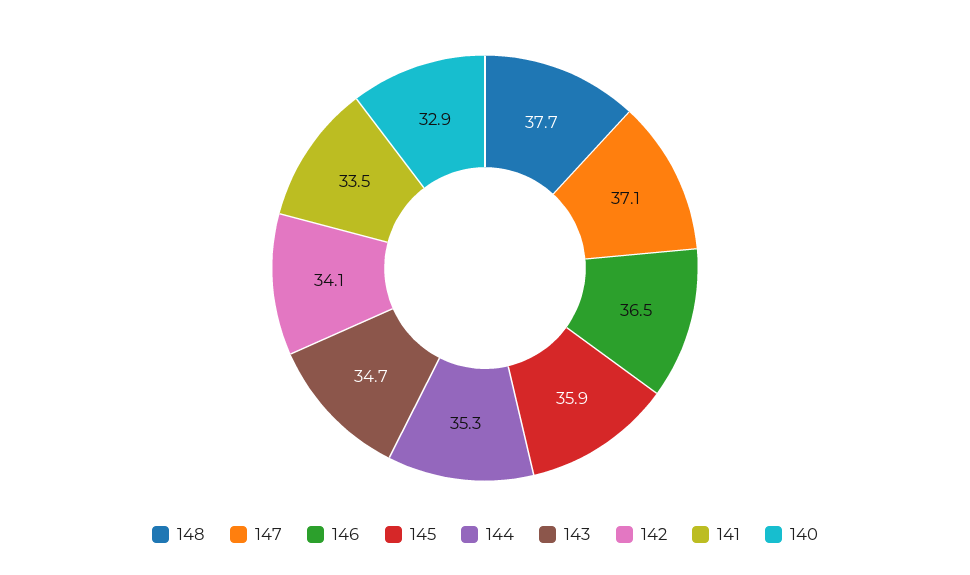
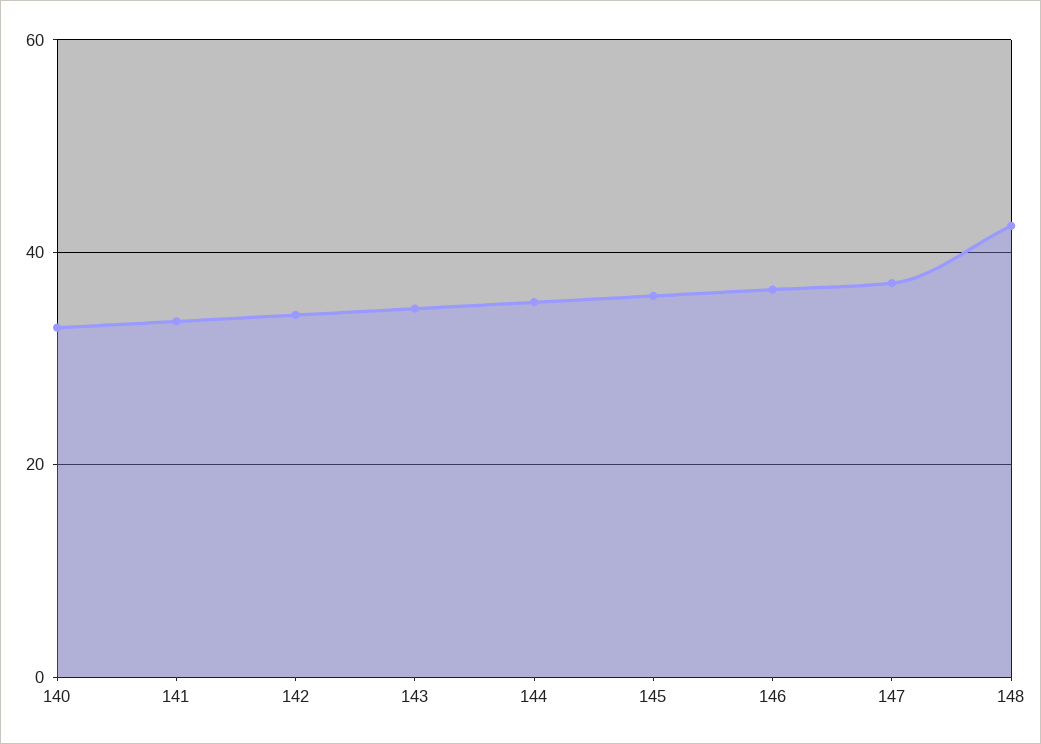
148: 37.7 -> 42

